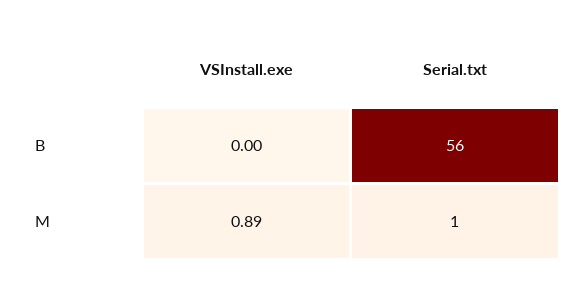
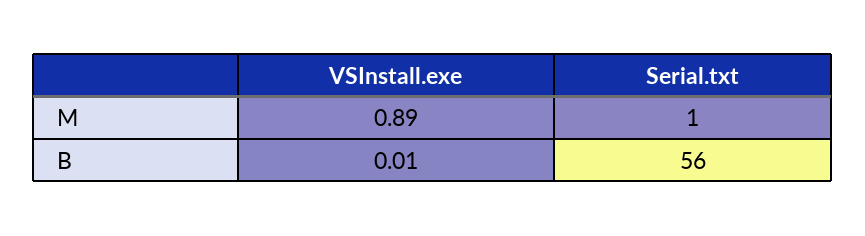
VSInstall.exe, B: 0 -> 0.01

